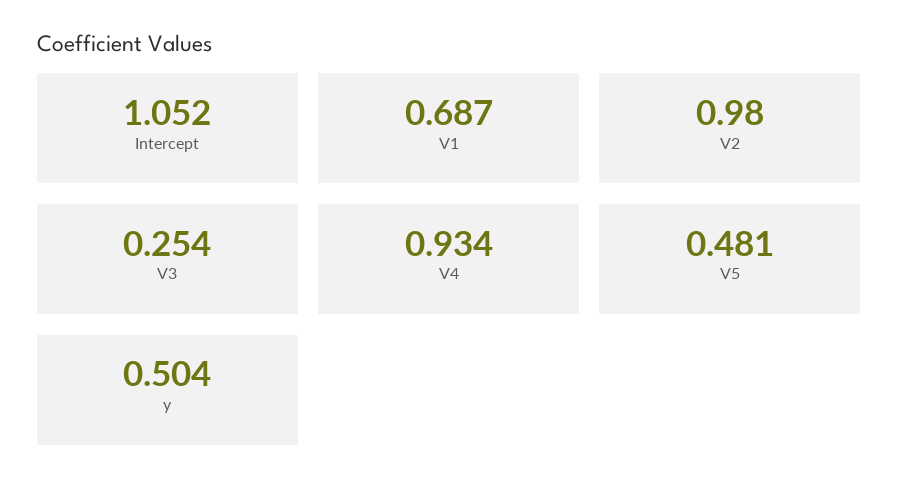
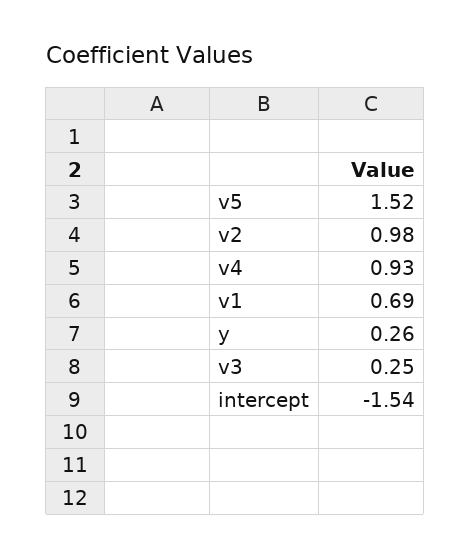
Intercept: 1.052 -> -1.54
V5: 0.481 -> 1.52
y: 0.504 -> 0.26

